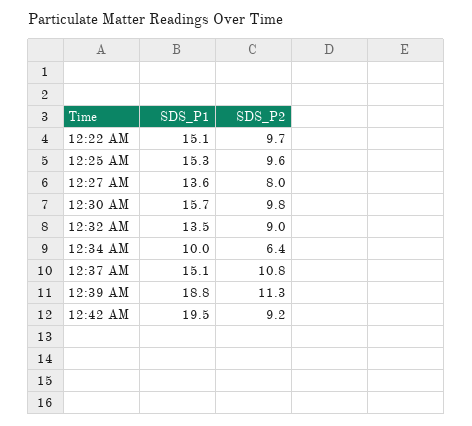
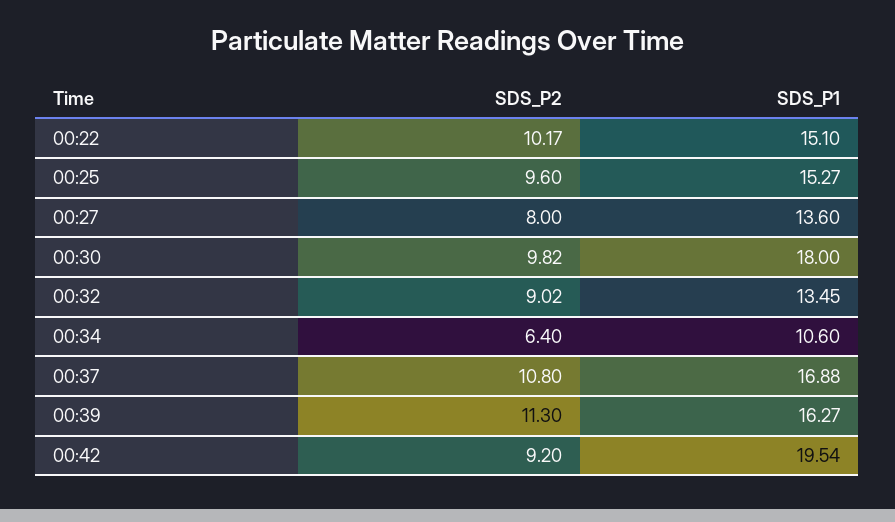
SDS_P2, 12:22 AM: 9.7 -> 10.17
SDS_P1, 12:30 AM: 15.7 -> 18
SDS_P1, 12:34 AM: 10 -> 10.6
SDS_P1, 12:37 AM: 15.1 -> 16.88
SDS_P1, 12:39 AM: 18.8 -> 16.27

